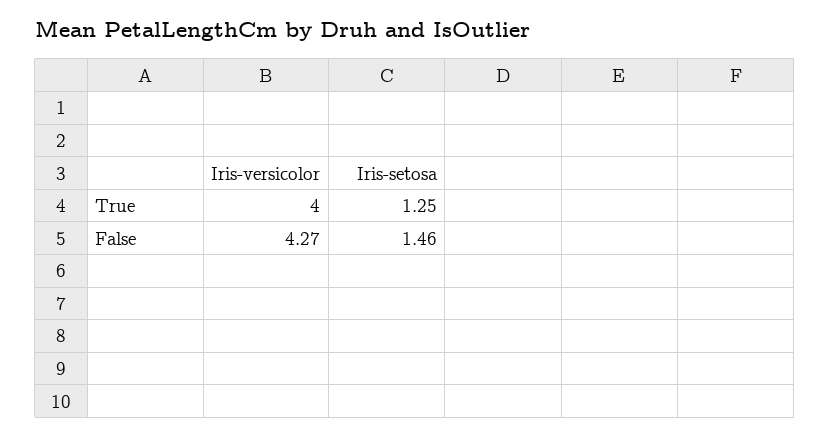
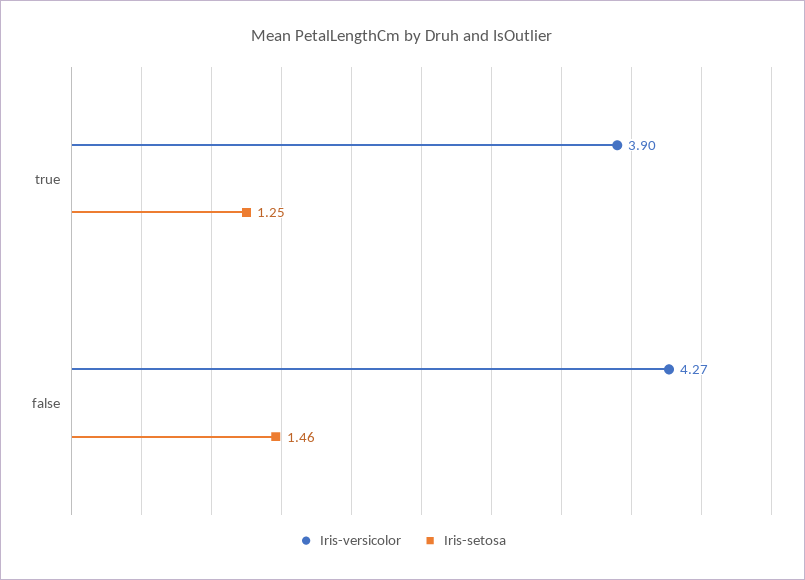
Iris-versicolor, True: 4 -> 3.9

